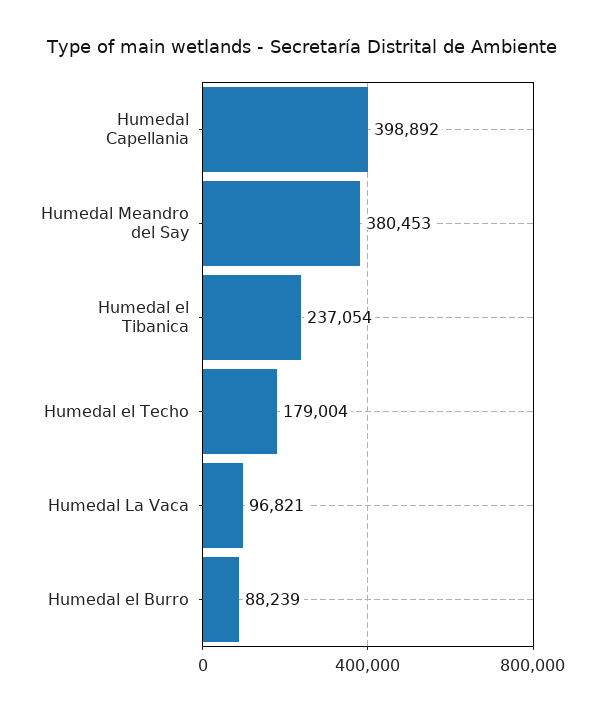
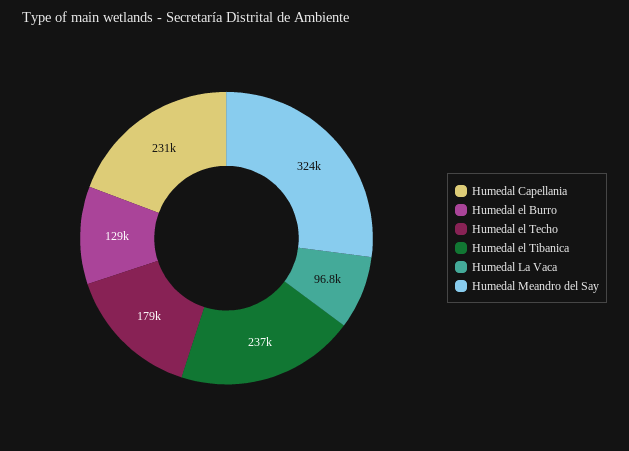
Humedal Capellania: 398892 -> 231000
Humedal Meandro del Say: 380453 -> 324000
Humedal el Burro: 88239 -> 129000

